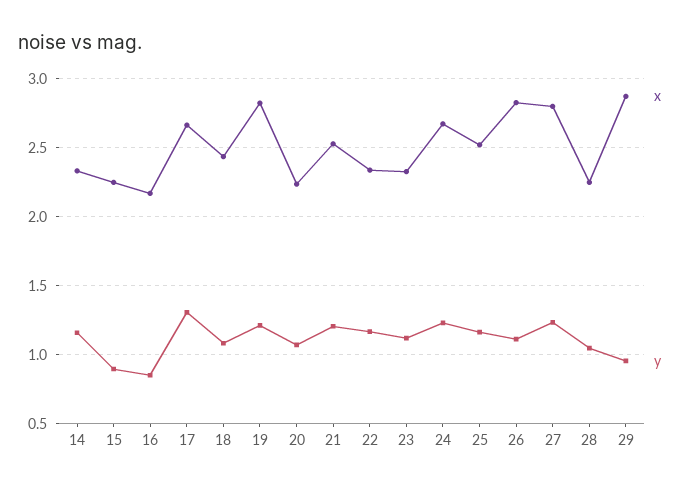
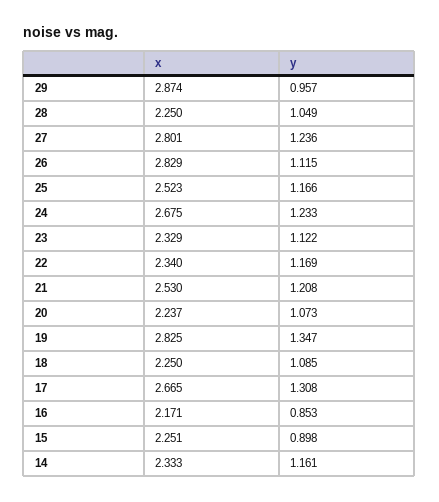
x, 18: 2.45 -> 2.25
y, 19: 1.2 -> 1.347

